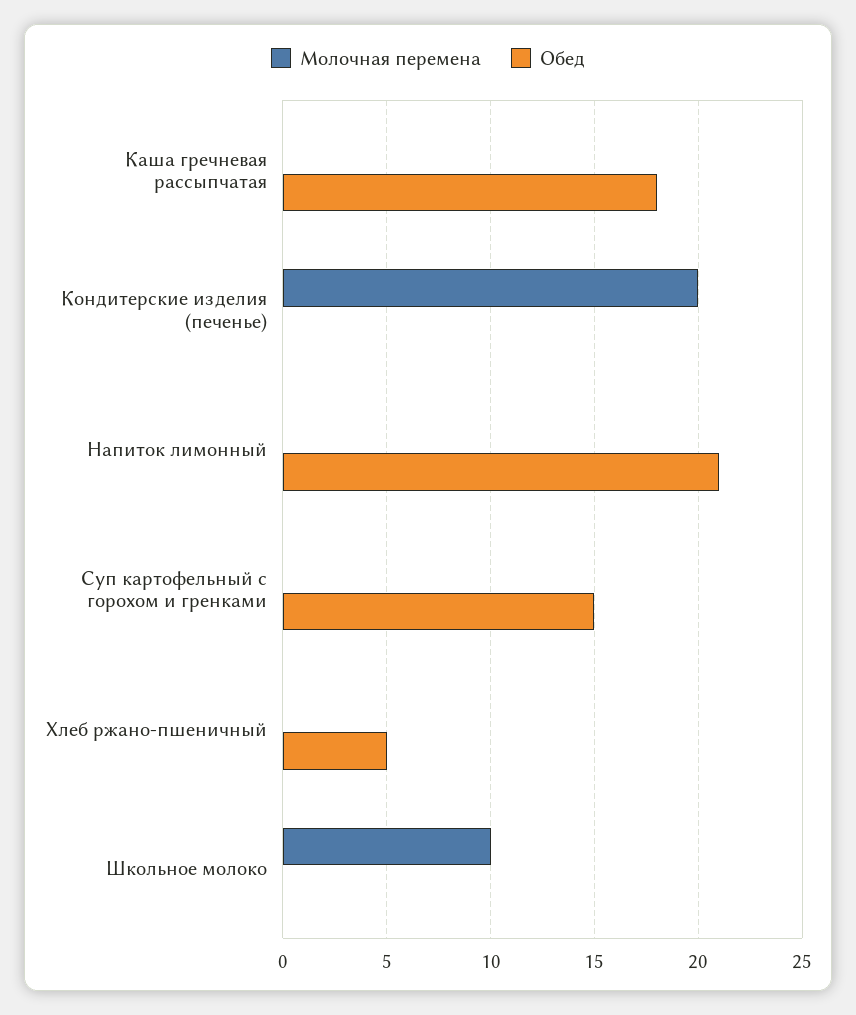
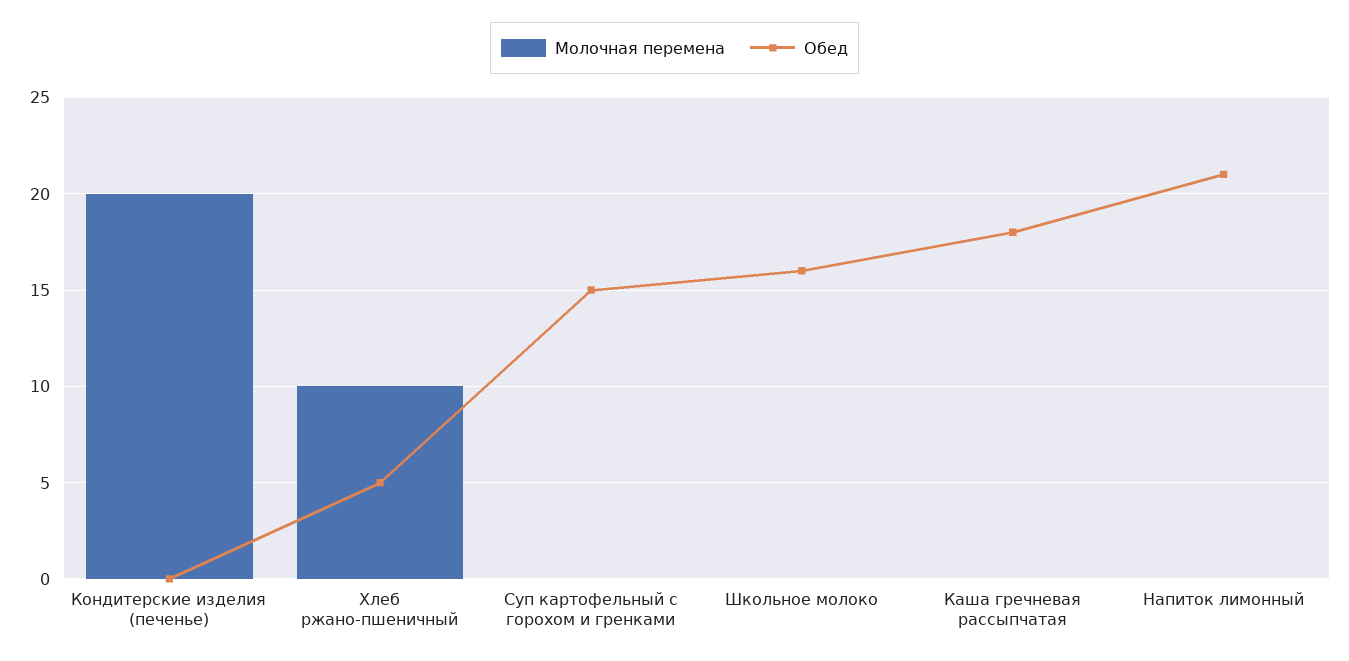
Молочная перемена, Хлеб ржано-пшеничный: 0 -> 10
Молочная перемена, Школьное молоко: 10 -> 0
Обед, Школьное молоко: 0 -> 16

